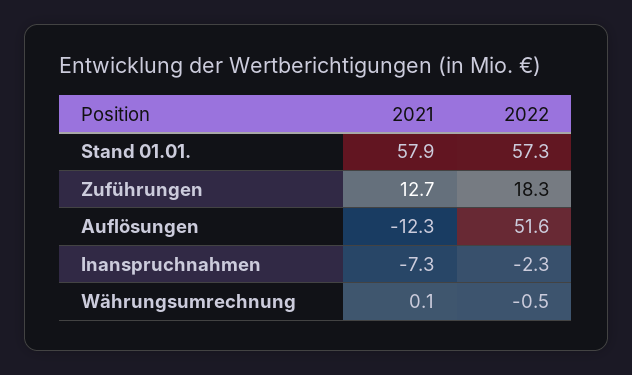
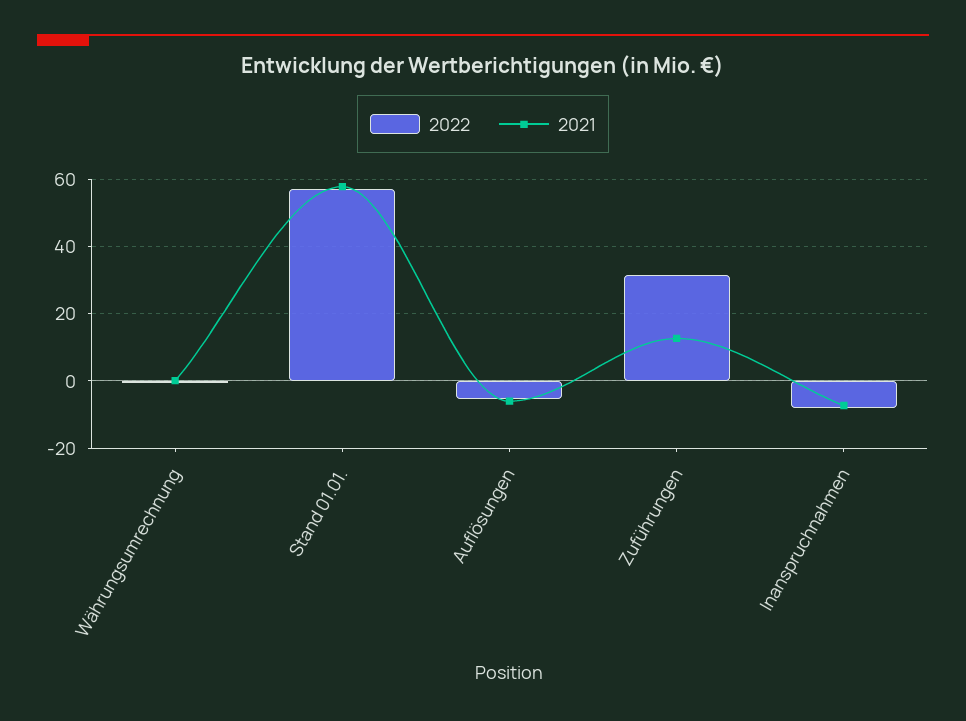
2022, Zuführungen: 18.3 -> 32
2021, Auflösungen: -12.3 -> -6
2022, Auflösungen: 51.6 -> -6
2022, Inanspruchnahmen: -2.3 -> -8

